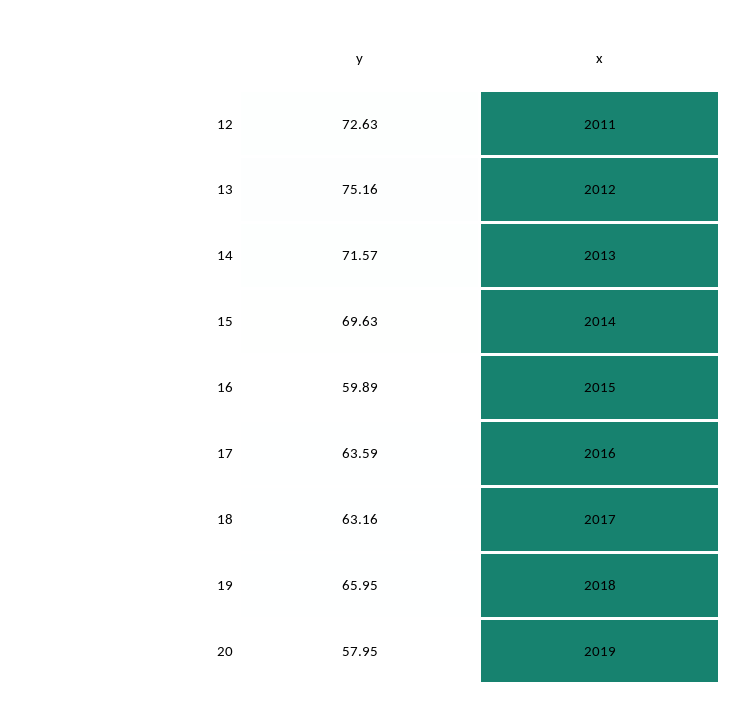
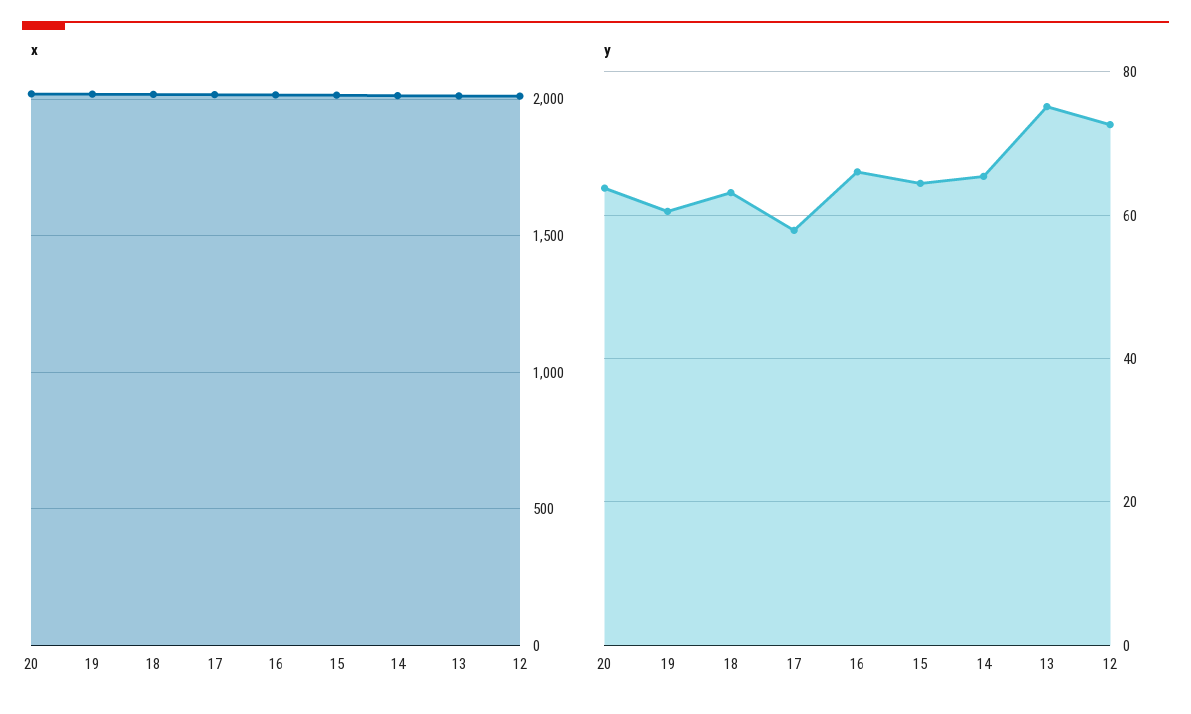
y, 14: 71.57 -> 66
y, 15: 69.63 -> 64
y, 16: 59.89 -> 66
y, 17: 63.59 -> 58
y, 19: 65.95 -> 60
y, 20: 57.95 -> 64

